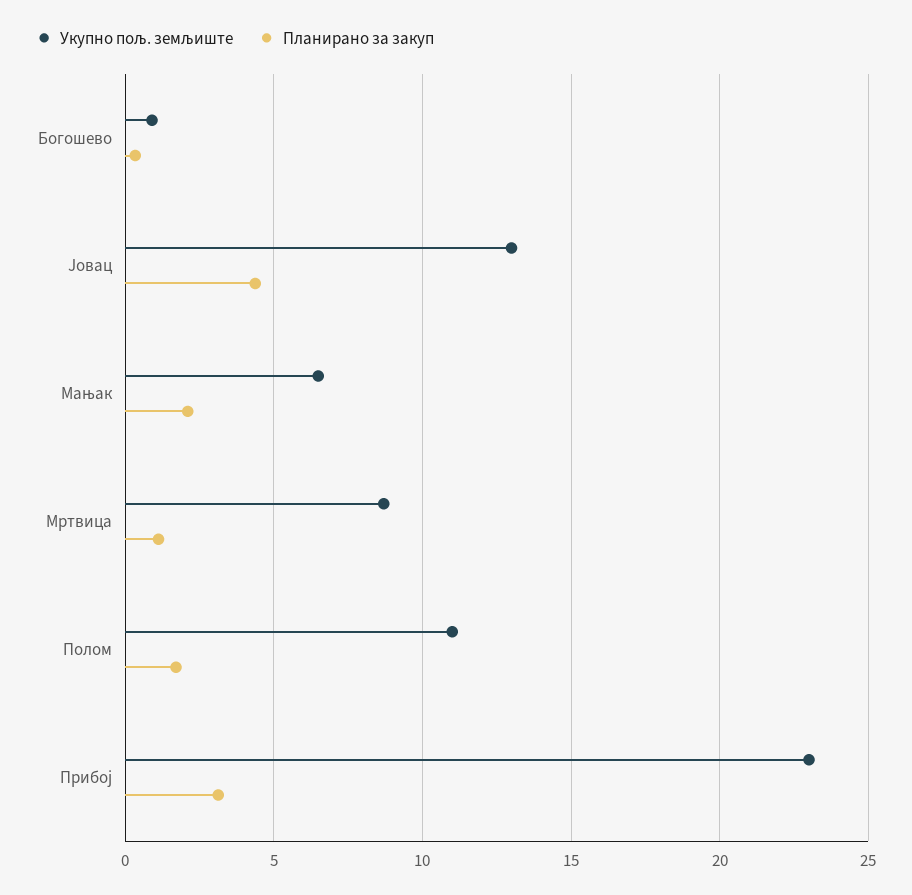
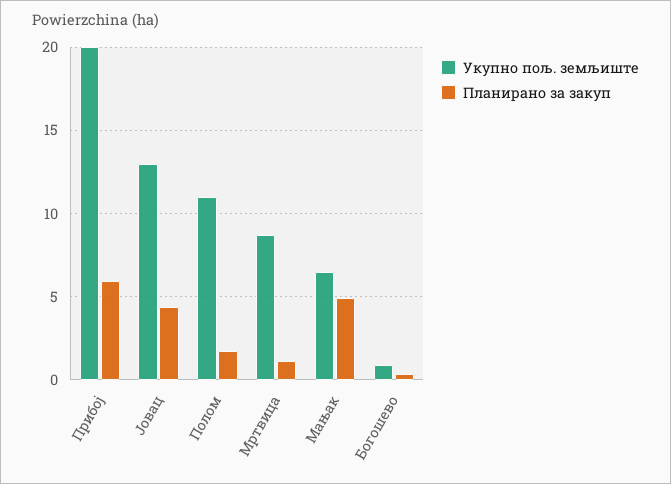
Планирано за закуп, Мањак: 2 -> 5
Укупно пољ. земљиште, Прибој: 23 -> 20
Планирано за закуп, Прибој: 3 -> 6

